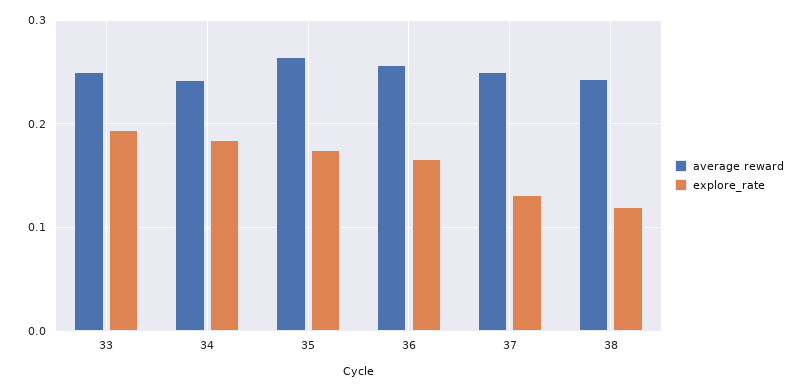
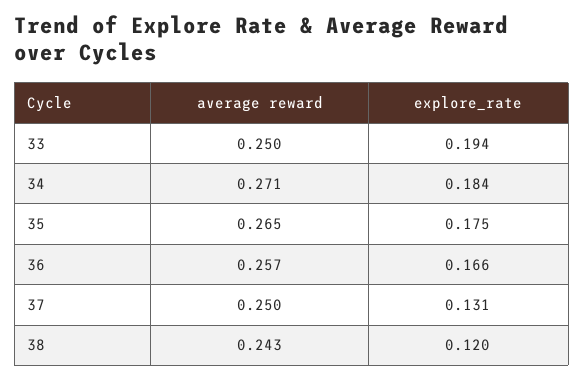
average reward, 34: 0.24 -> 0.271

